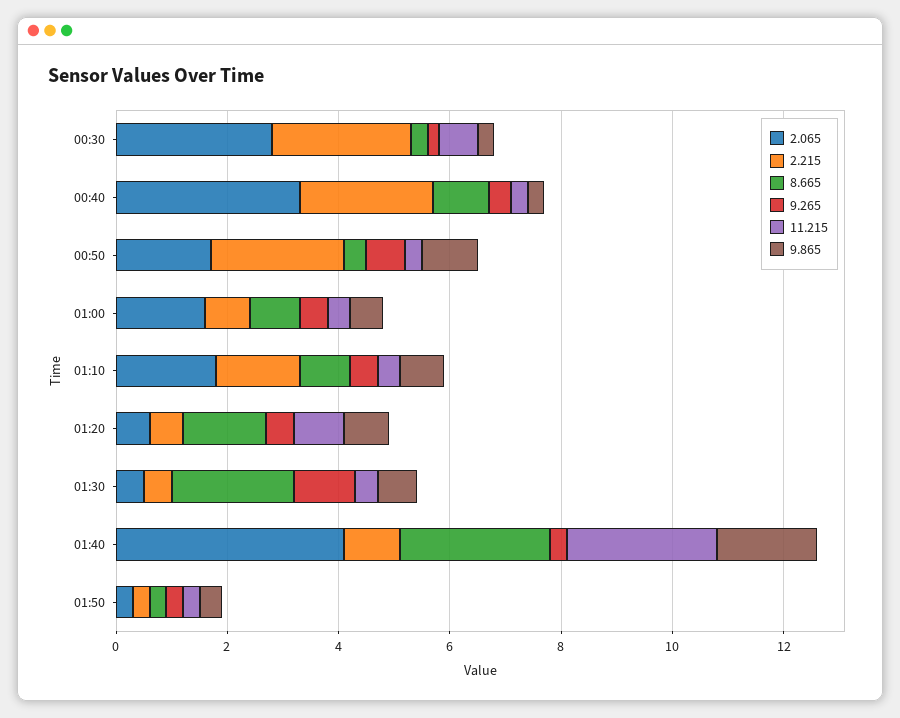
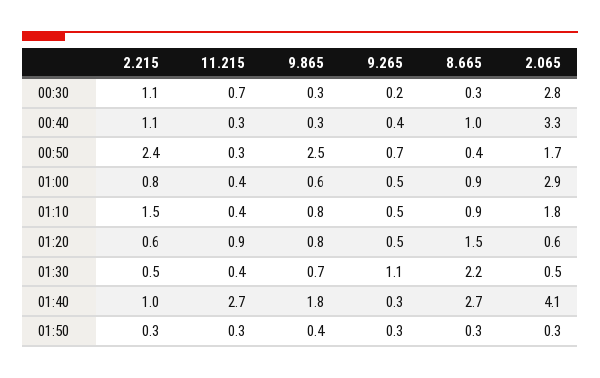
2.215, 00:30: 2.5 -> 1.1
2.215, 00:40: 2.5 -> 1.1
9.865, 00:50: 1 -> 2.5
2.065, 01:00: 1.5 -> 2.9

